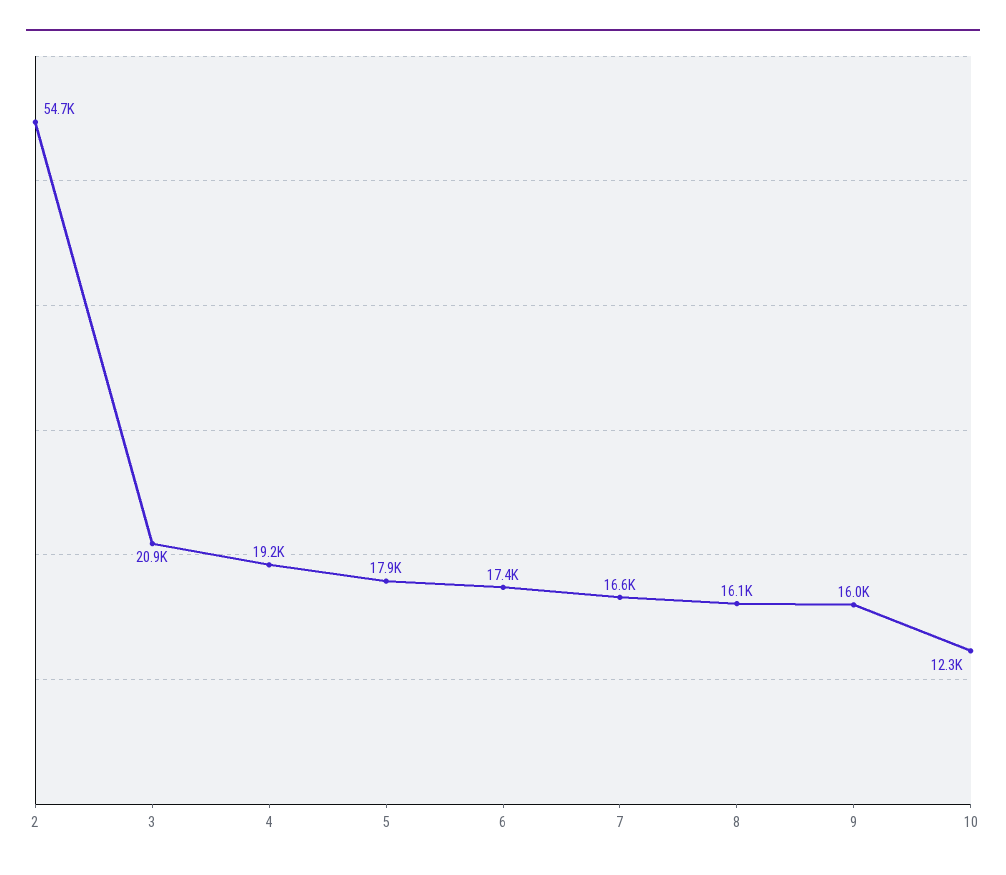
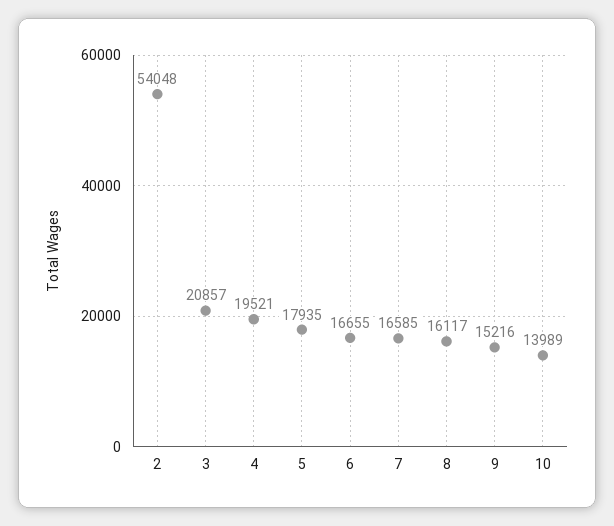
2: 54700 -> 54048
4: 19200 -> 19521
6: 17400 -> 16655
9: 16000 -> 15216
10: 12300 -> 13989

